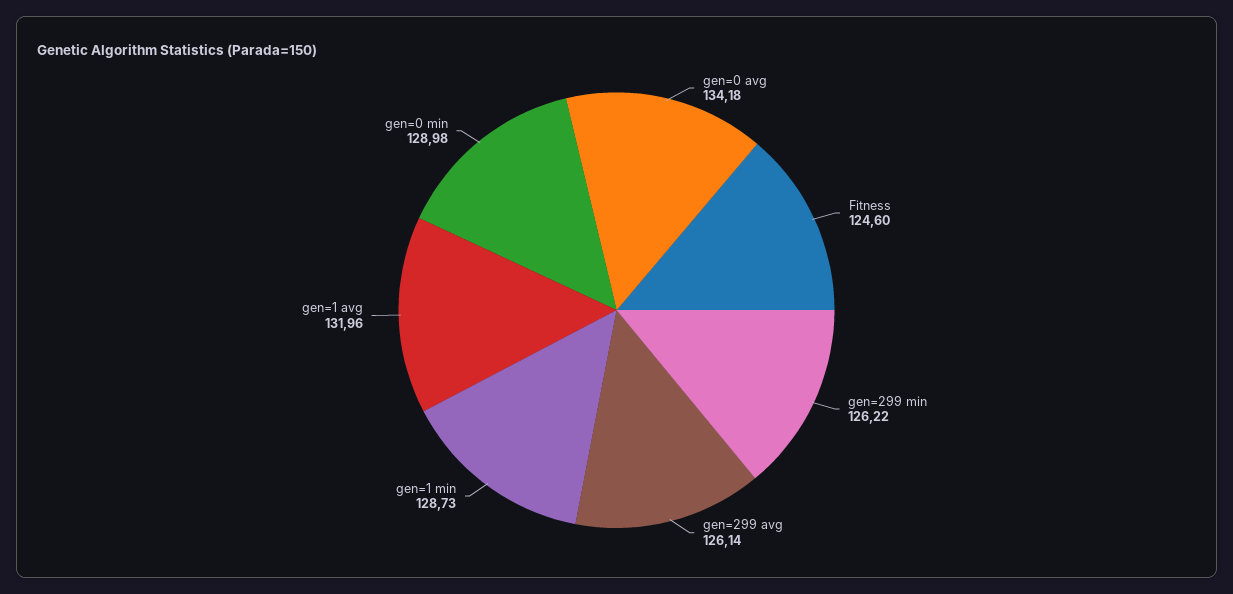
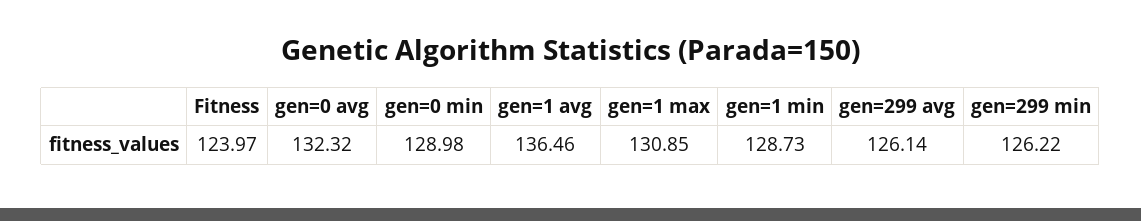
gen=0 avg: 134.18 -> 132.32
Fitness: 124.6 -> 123.97
gen=1 avg: 131.96 -> 136.46
gen=1 max: none -> 130.85

